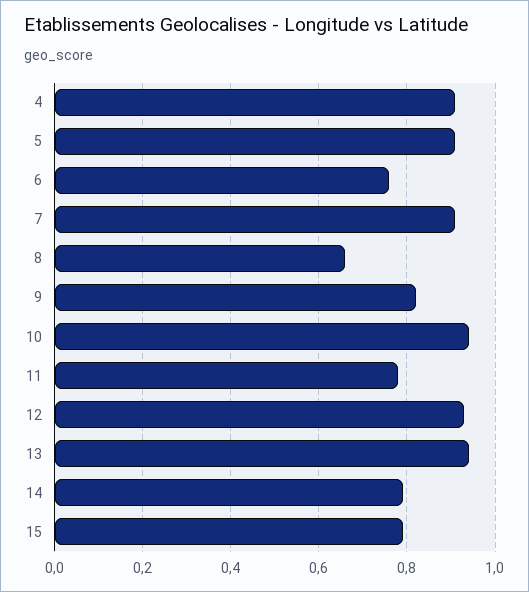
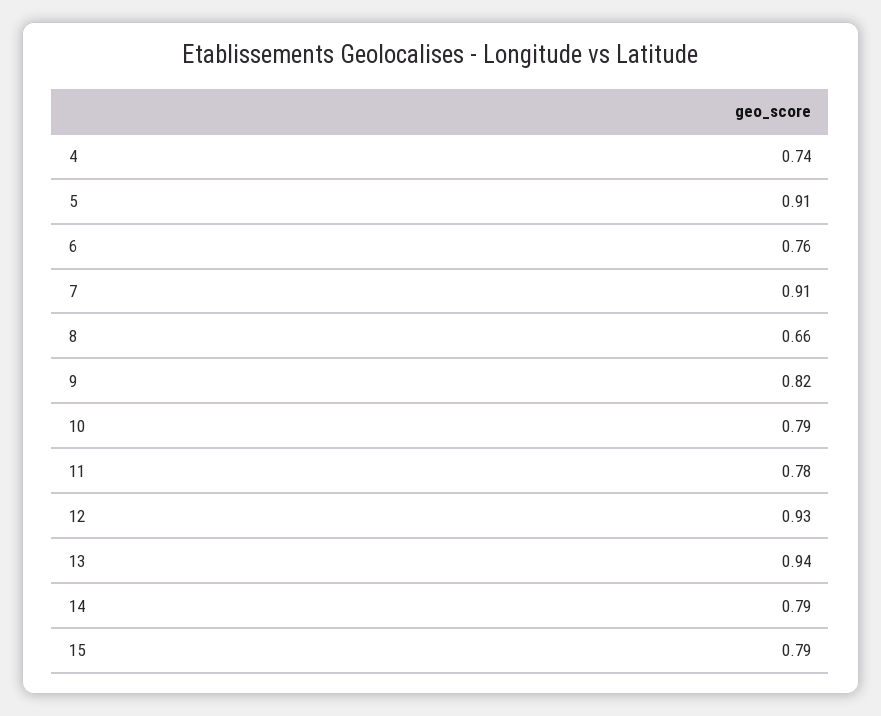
4: 0.9 -> 0.74
10: 0.95 -> 0.79

